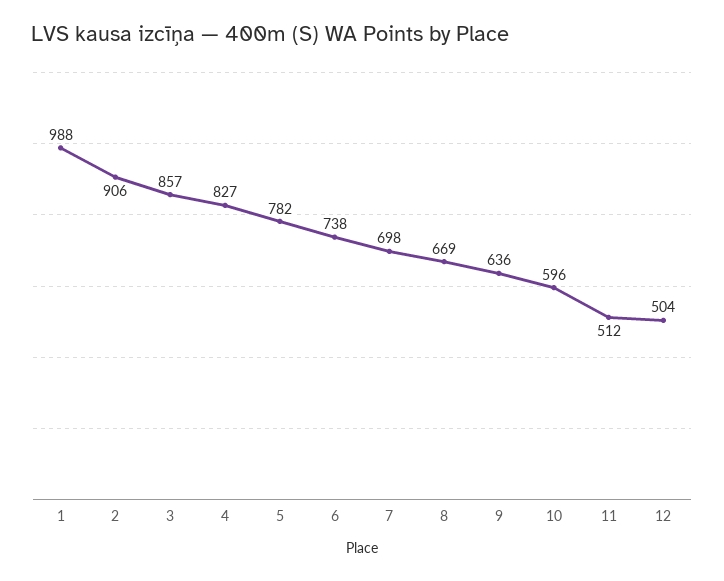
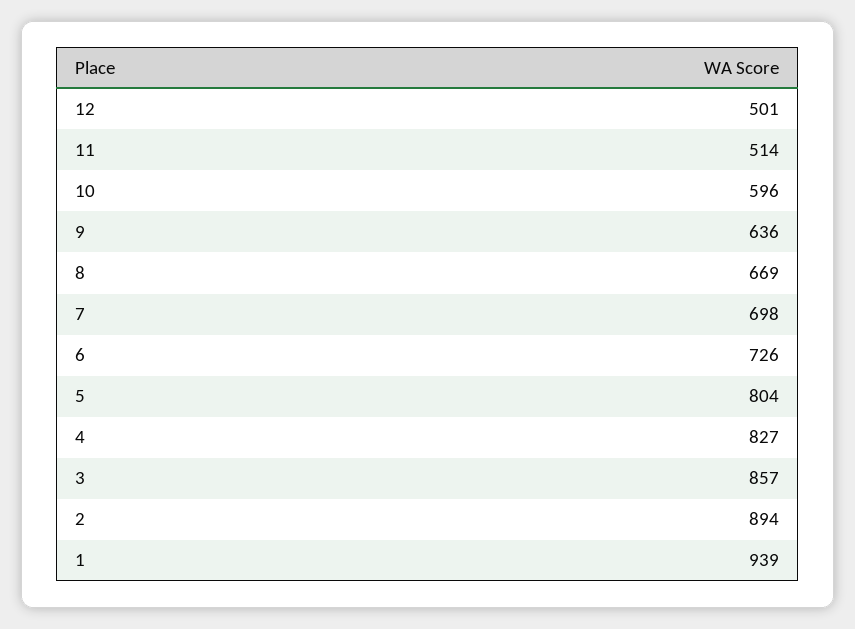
1: 988 -> 939
2: 906 -> 894
5: 782 -> 804
6: 738 -> 726
11: 512 -> 514
12: 504 -> 501

